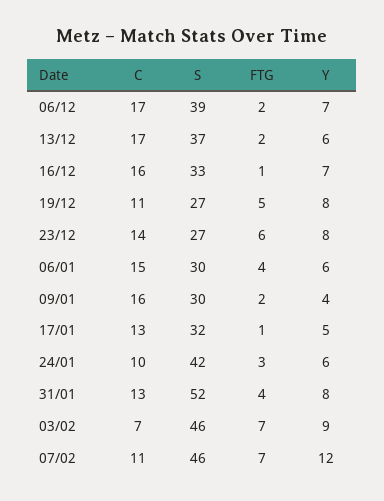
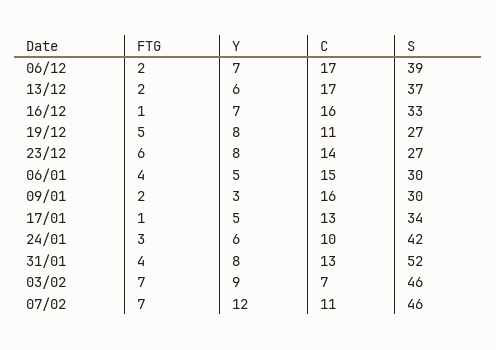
Y, 06/01: 6 -> 5
Y, 09/01: 4 -> 3
S, 17/01: 32 -> 34

